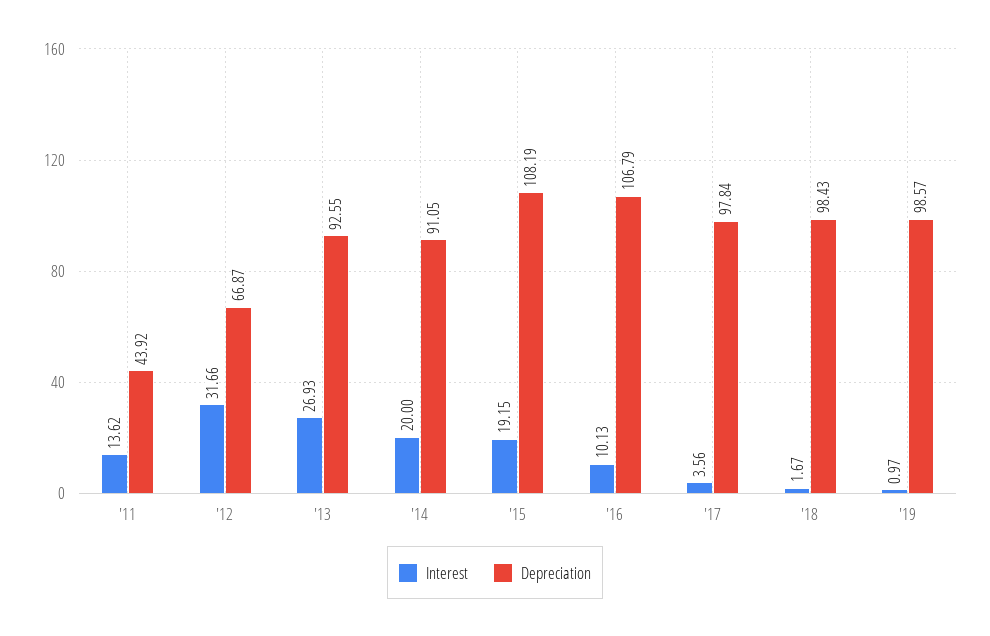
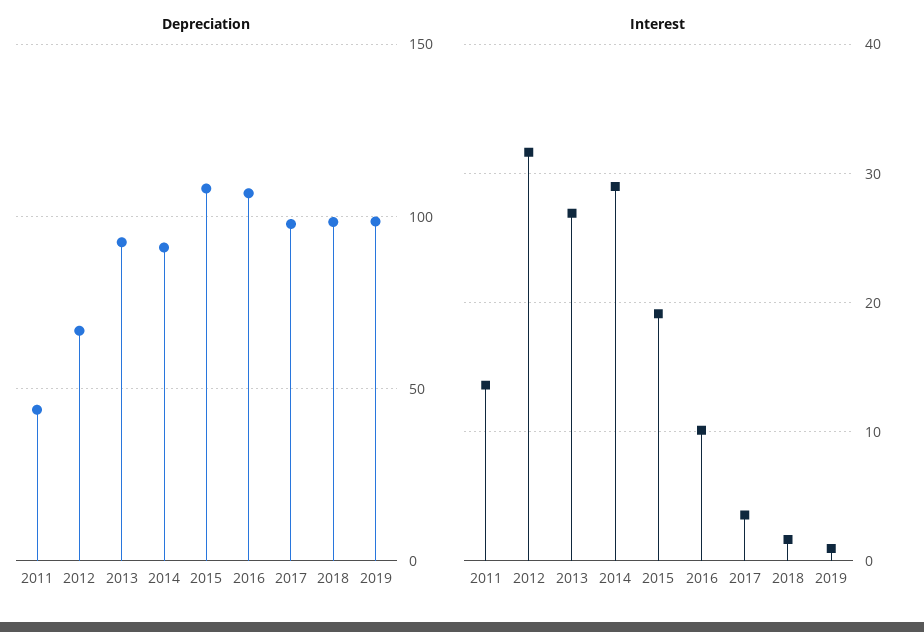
Interest, '14: 20 -> 29

